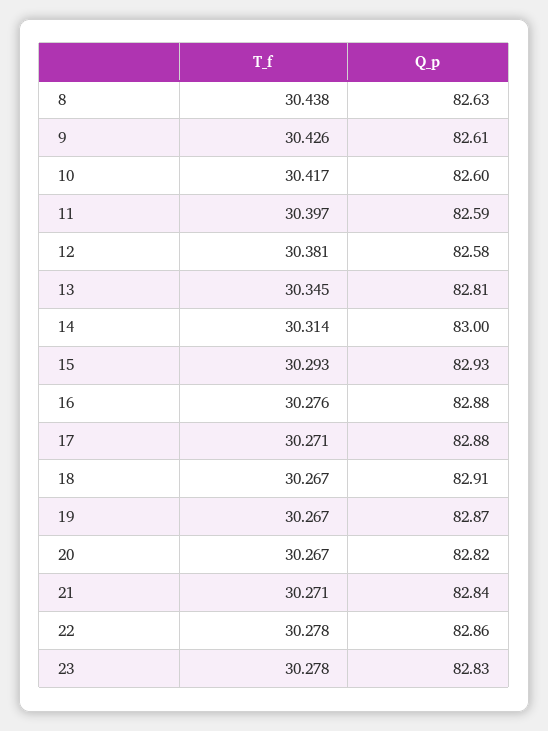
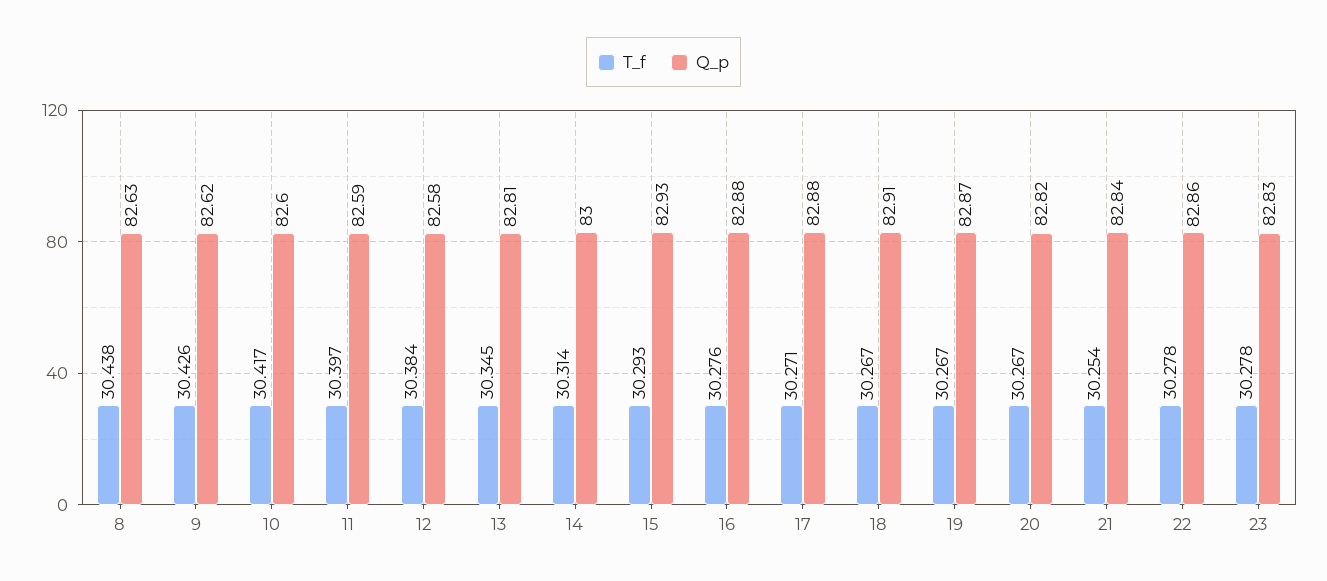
Q_p, 9: 82.61 -> 82.62
T_f, 12: 30.381 -> 30.384
T_f, 21: 30.271 -> 30.254

